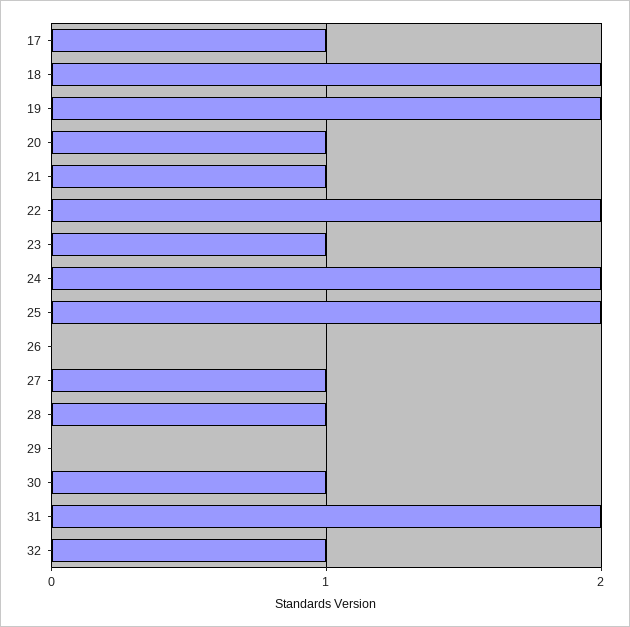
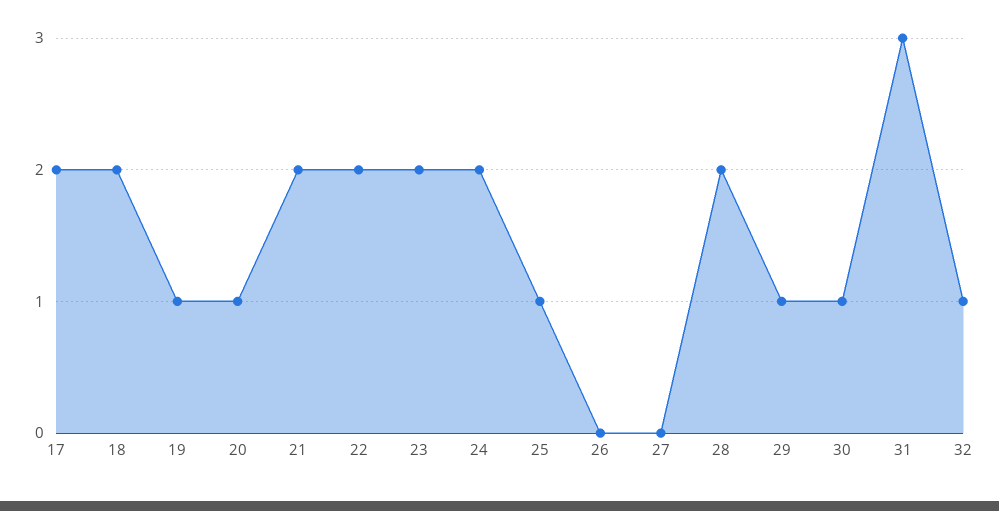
17: 1 -> 2
19: 2 -> 1
21: 1 -> 2
23: 1 -> 2
25: 2 -> 1
27: 1 -> 0
28: 1 -> 2
29: 0 -> 1
31: 2 -> 3

